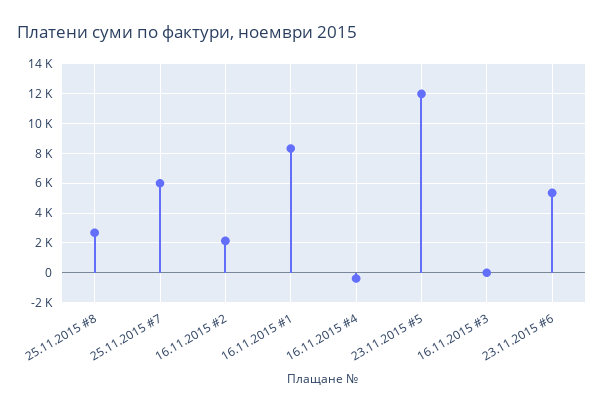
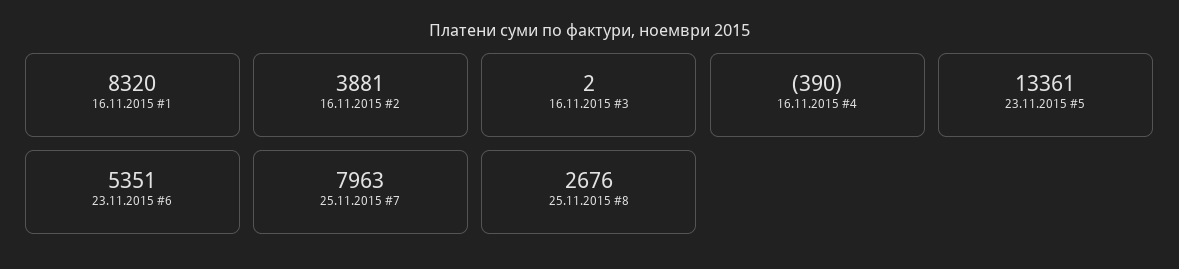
25.11.2015 #7: 6000 -> 7963
16.11.2015 #2: 2000 -> 3881
23.11.2015 #5: 12000 -> 13361

